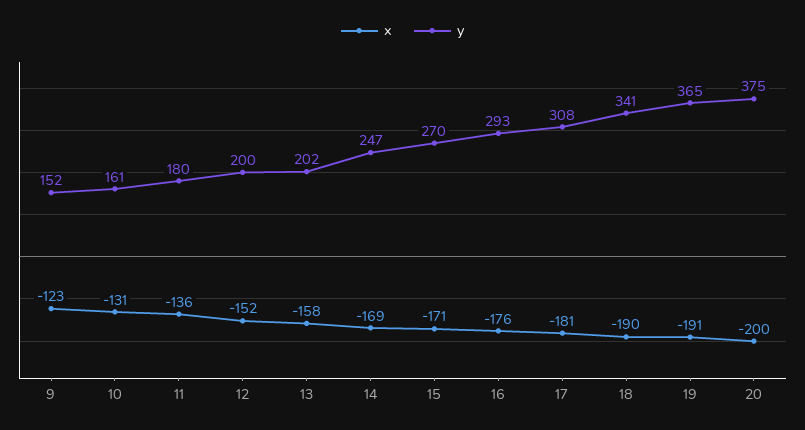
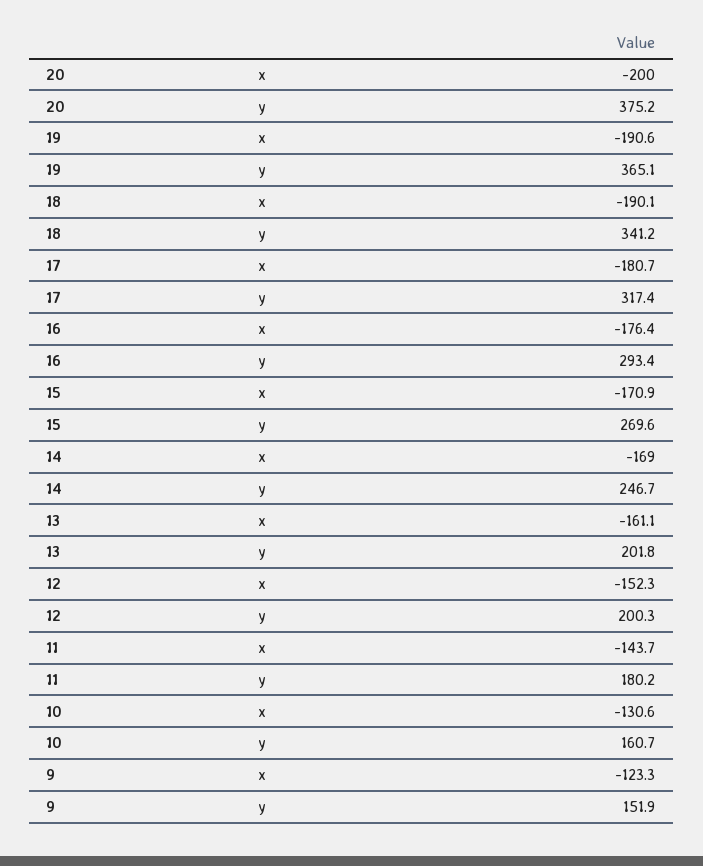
x, 11: -136 -> -143.7
x, 13: -158 -> -161.1
y, 17: 308 -> 317.4

